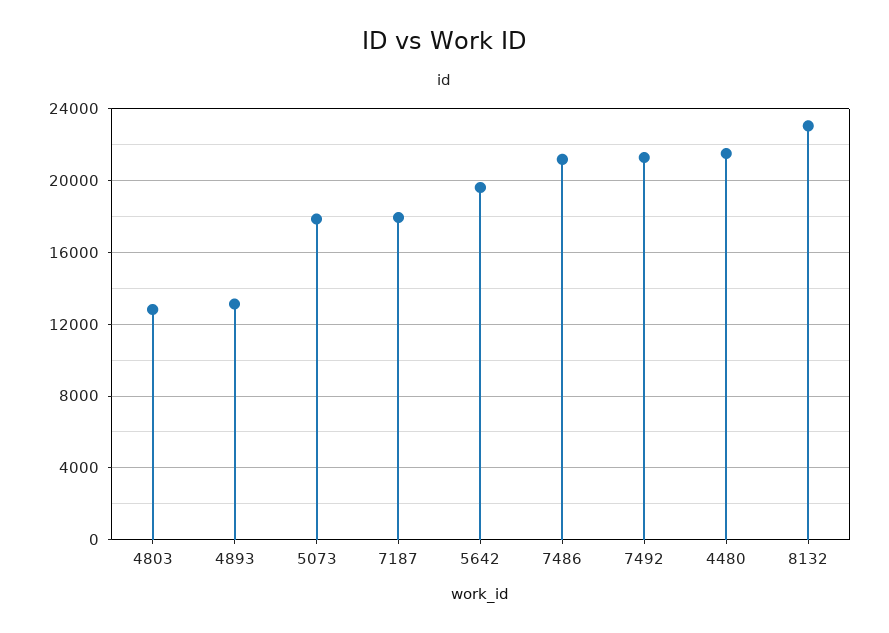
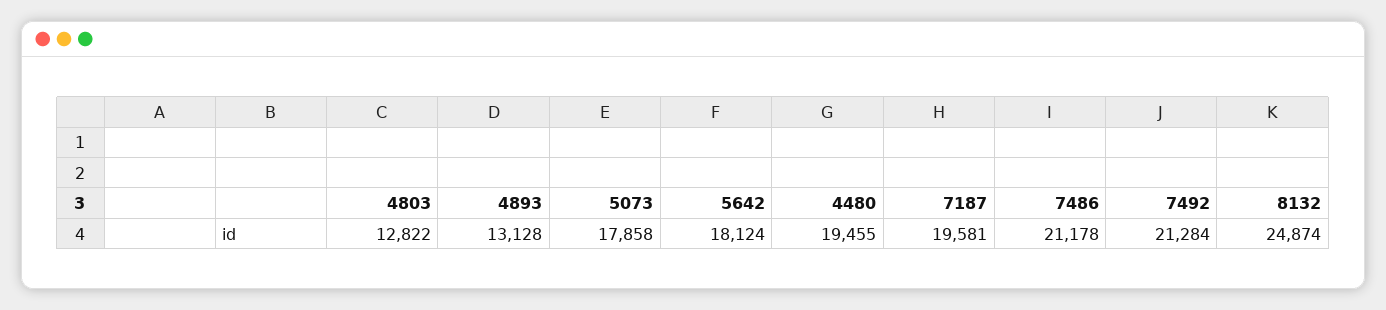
7187: 18000 -> 19581
5642: 19500 -> 18124
4480: 21500 -> 19455
8132: 23000 -> 24874

